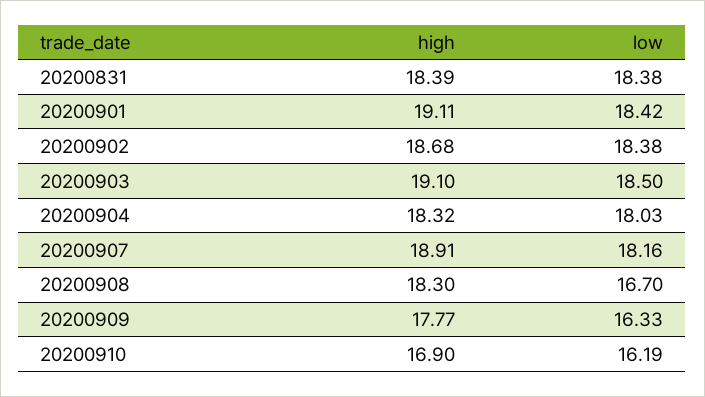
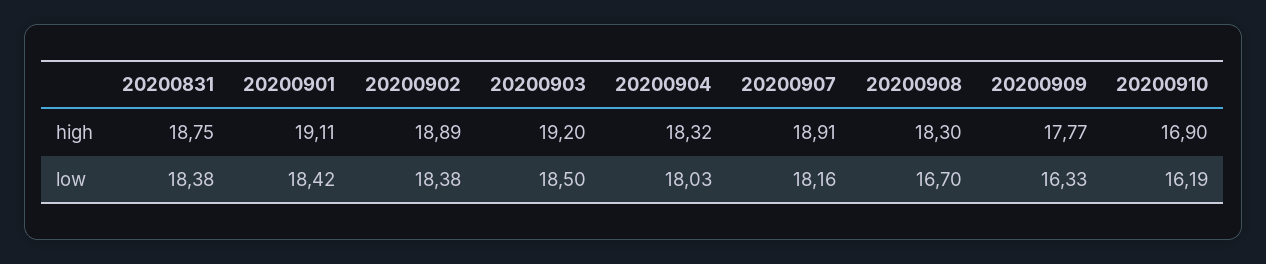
high, 20200831: 18.39 -> 18.75
high, 20200902: 18.68 -> 18.89
high, 20200903: 19.1 -> 19.2

